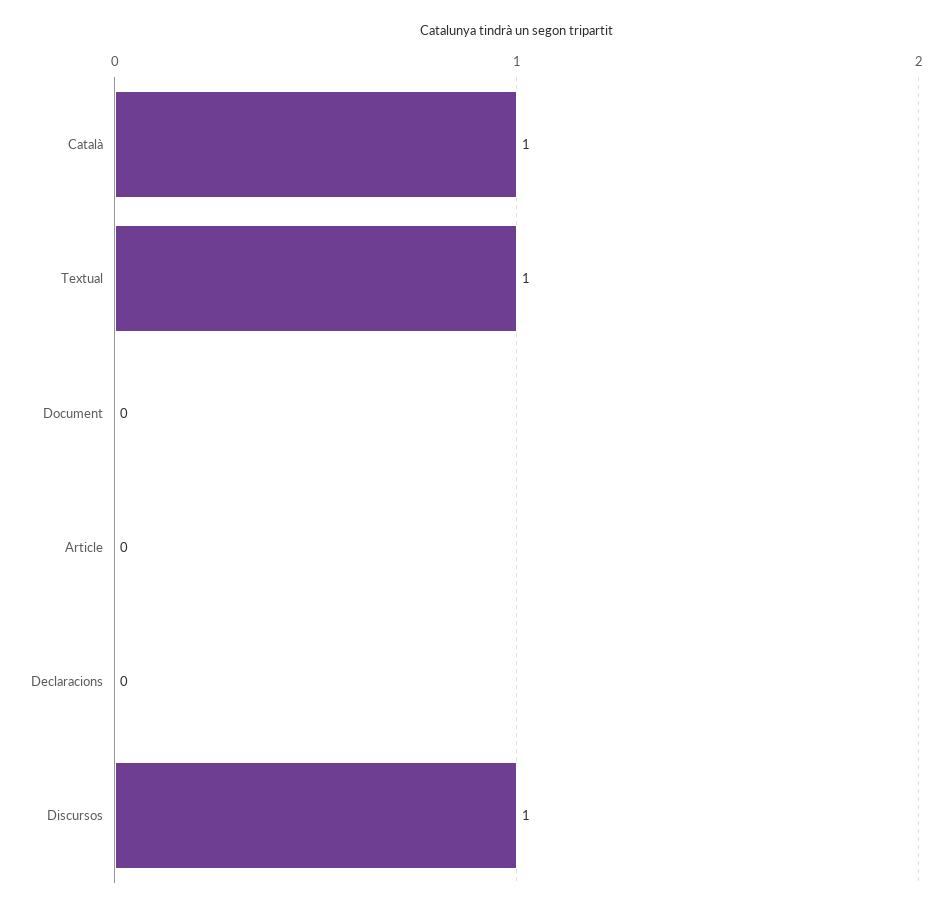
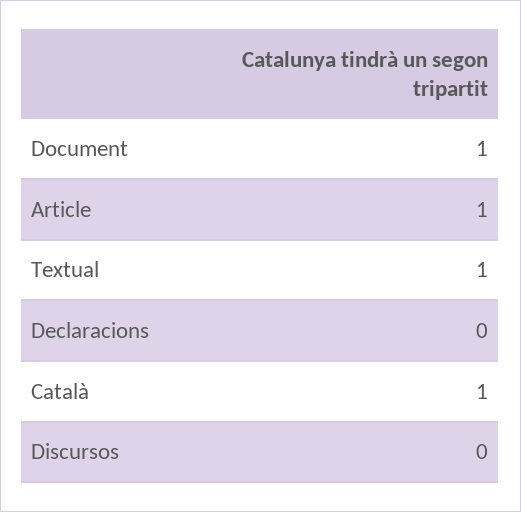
Document: 0 -> 1
Article: 0 -> 1
Discursos: 1 -> 0

